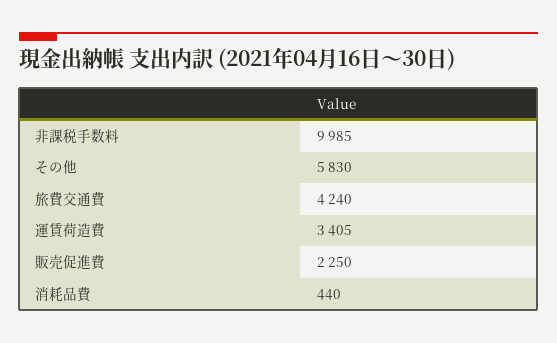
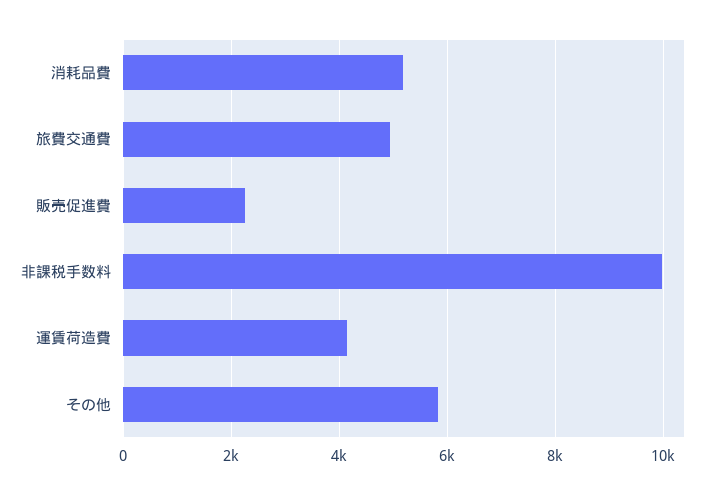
旅費交通費: 4240 -> 5000
運賃荷造費: 3405 -> 4200
消耗品費: 440 -> 5200

